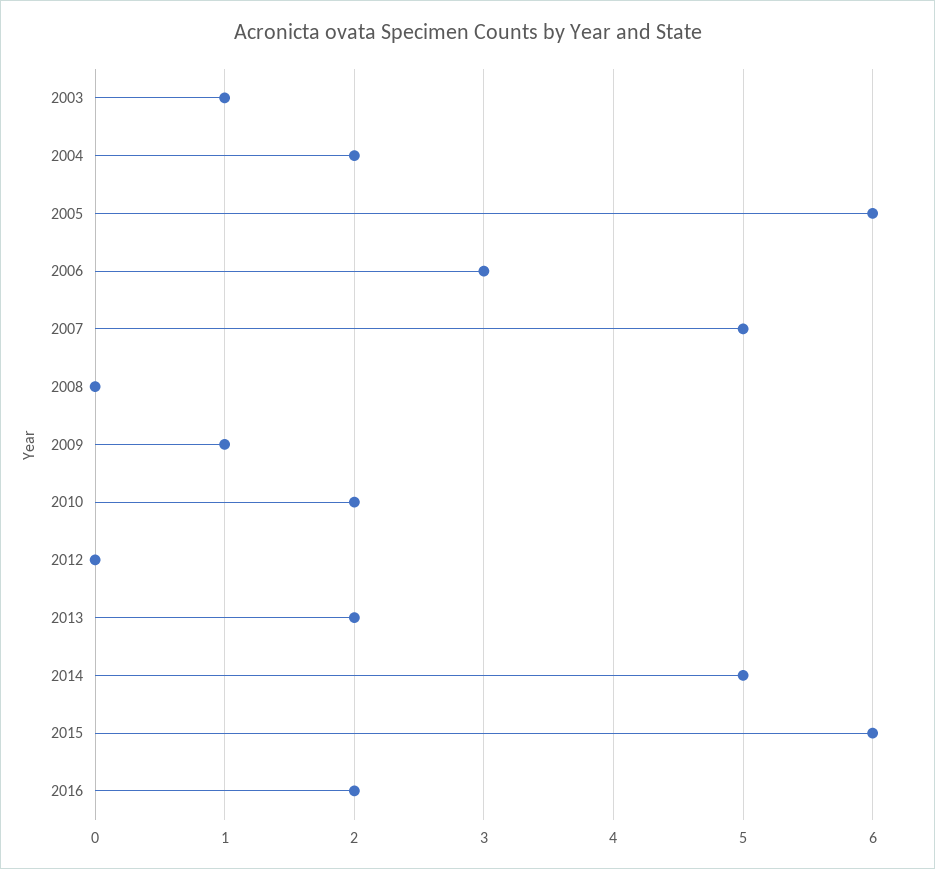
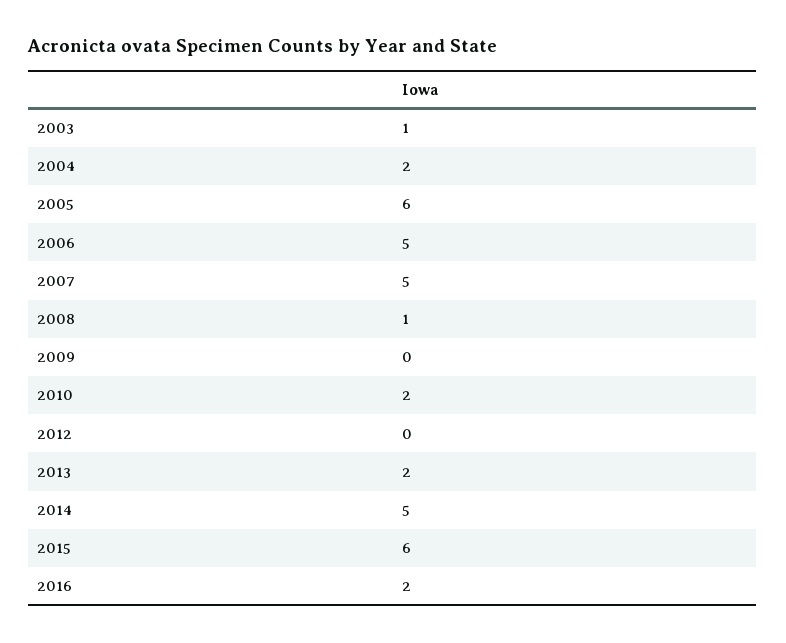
2006: 3 -> 5
2008: 0 -> 1
2009: 1 -> 0

